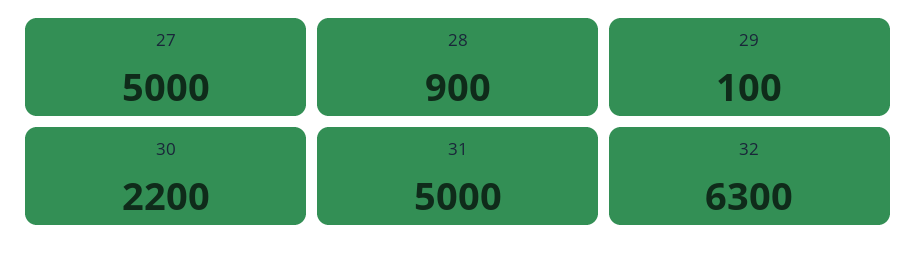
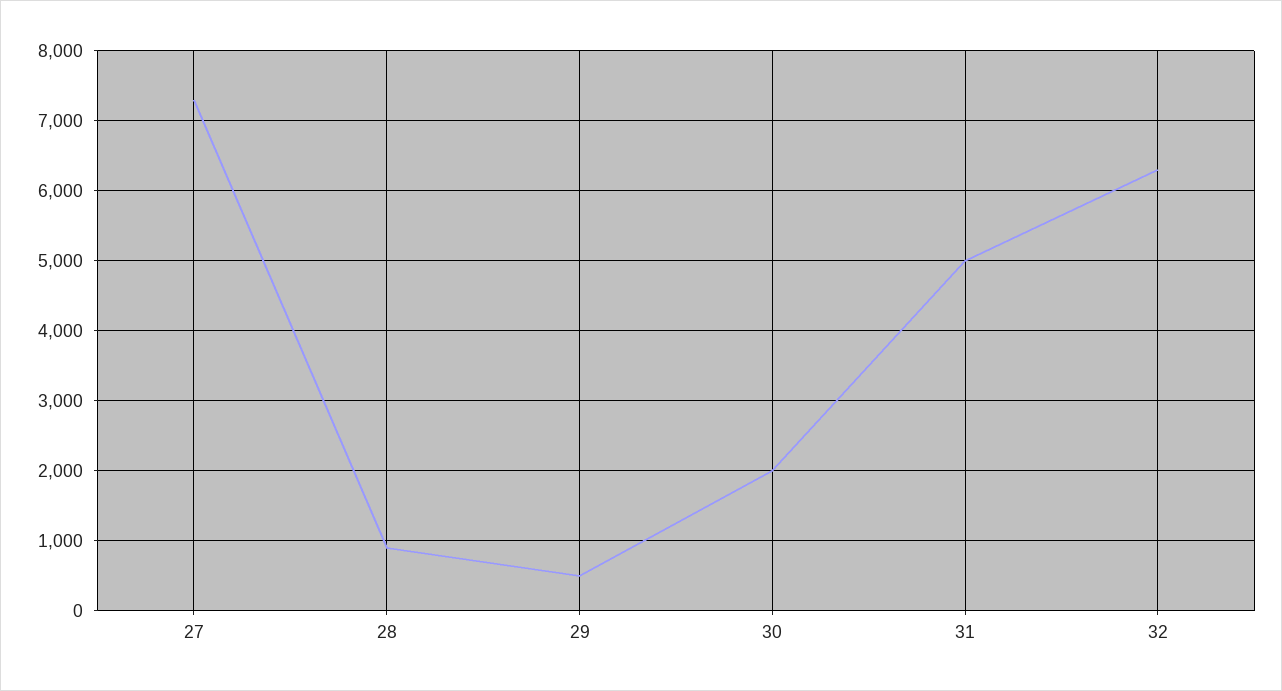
27: 5000 -> 7300
29: 100 -> 500
30: 2200 -> 2000

